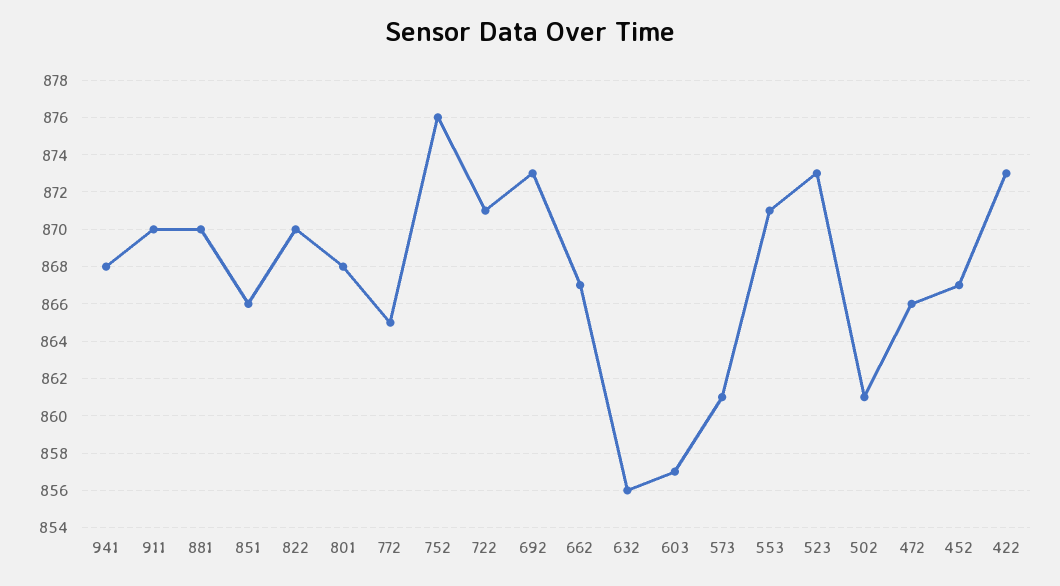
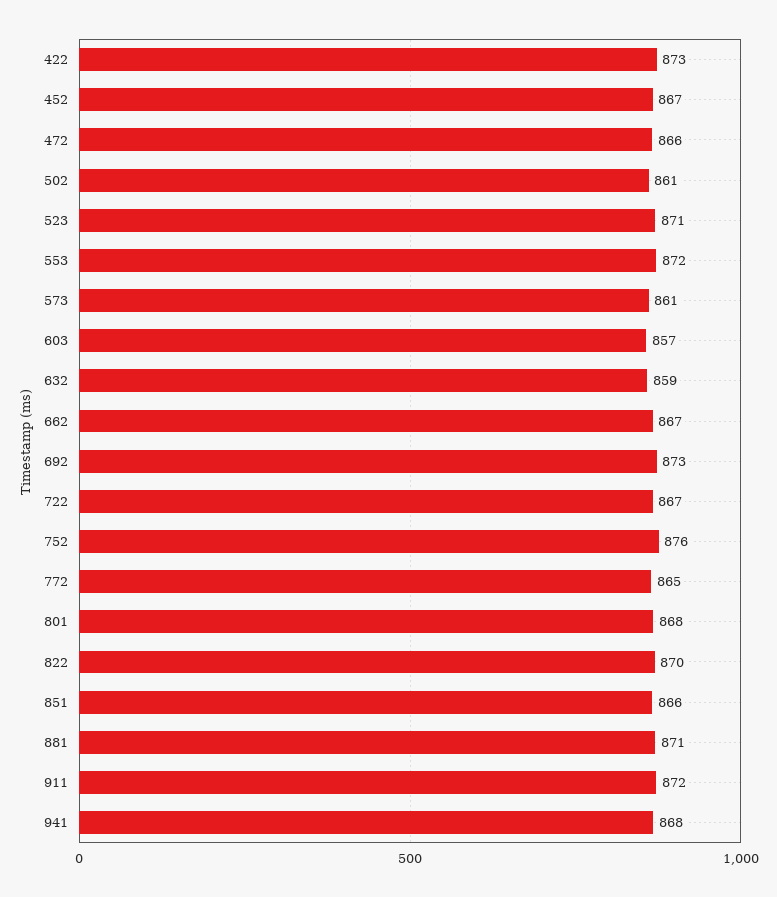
911: 870 -> 872
881: 870 -> 871
722: 871 -> 867
632: 856 -> 859
553: 871 -> 872
523: 873 -> 871

